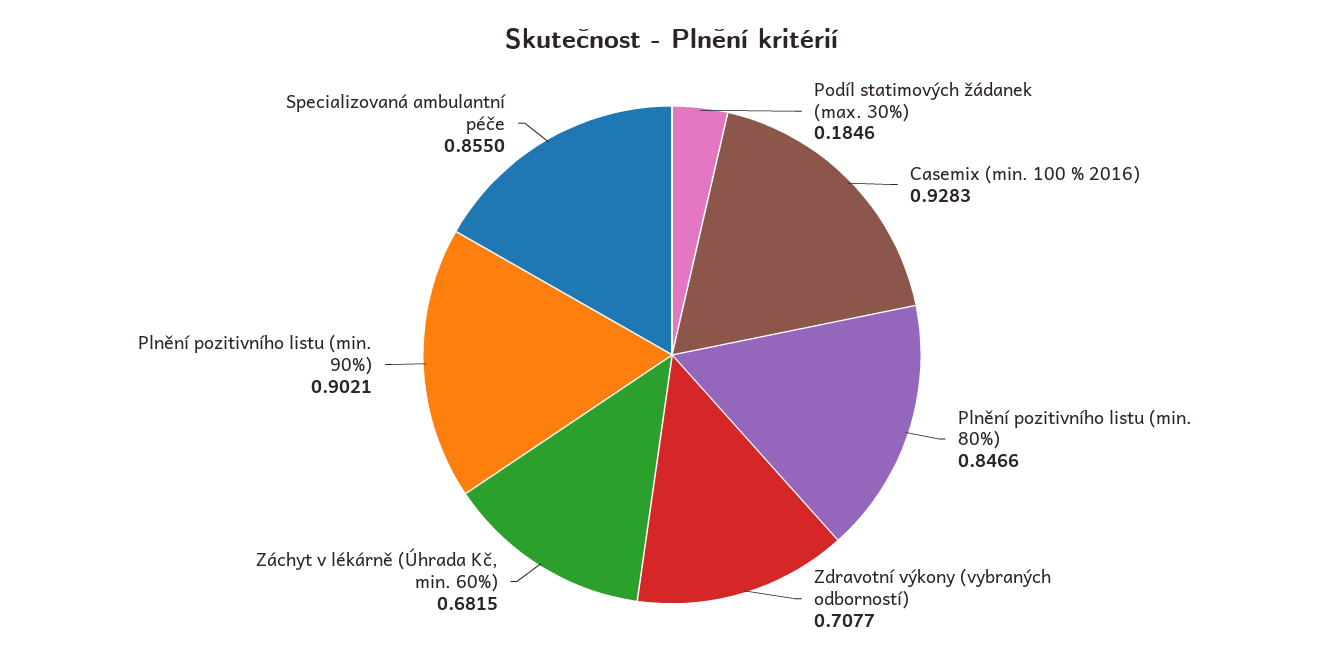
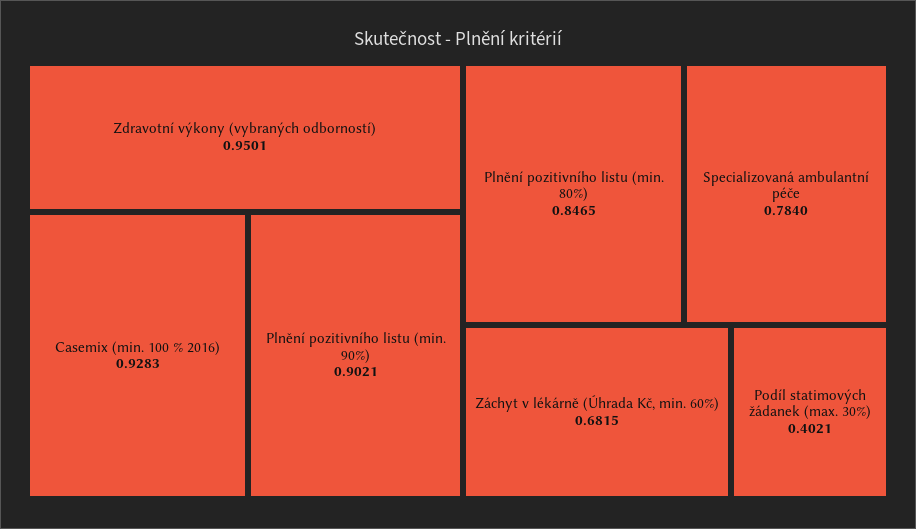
Podíl statimových žádanek (max. 30%): 0.1846 -> 0.4021
Plnění pozitivního listu (min. 80%): 0.8466 -> 0.8465
Zdravotní výkony (vybraných odborností): 0.7077 -> 0.9501
Specializovaná ambulantní péče: 0.855 -> 0.784

